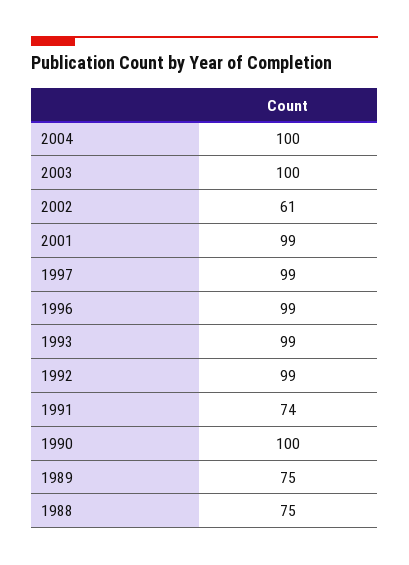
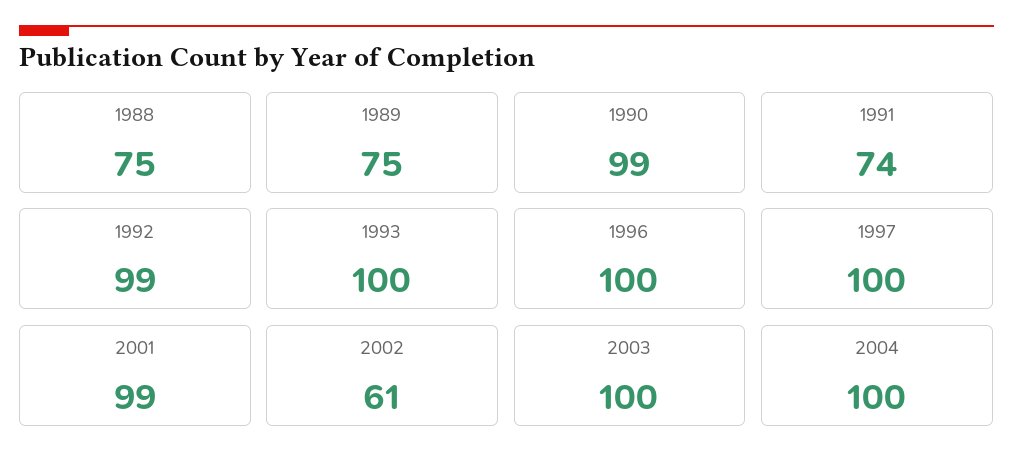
1997: 99 -> 100
1996: 99 -> 100
1993: 99 -> 100
1990: 100 -> 99

